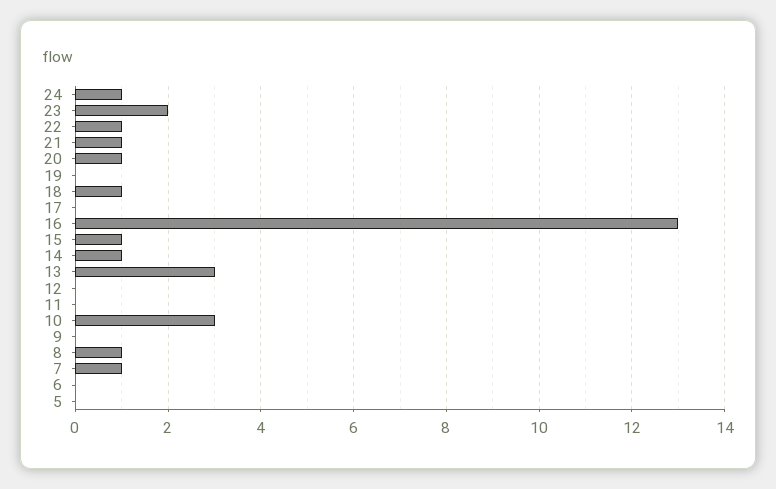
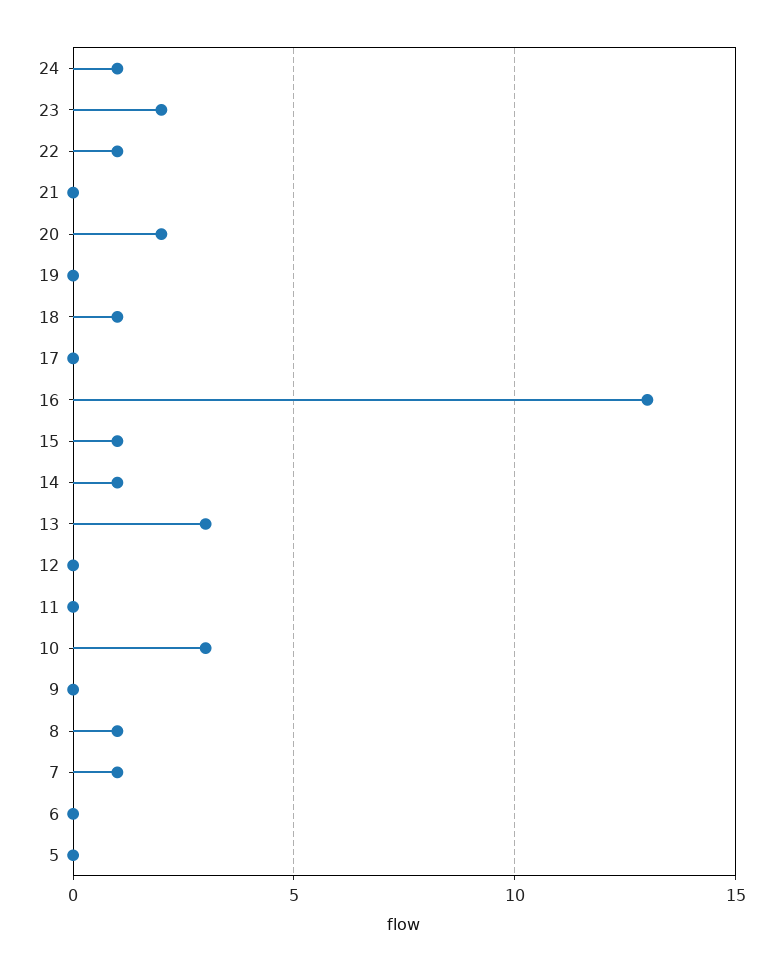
21: 1 -> 0
20: 1 -> 2

